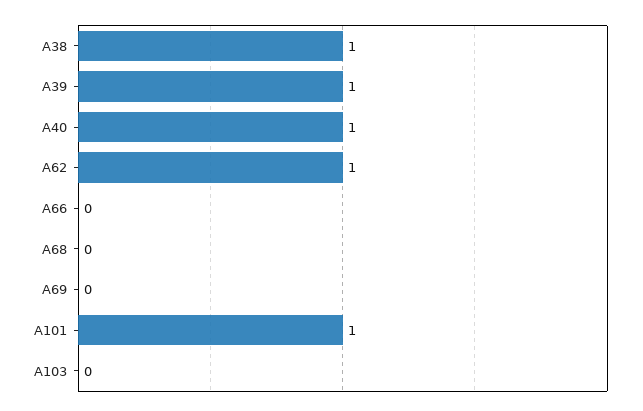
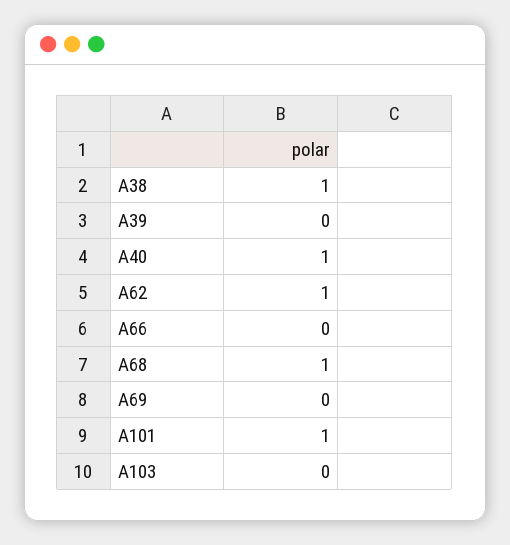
A39: 1 -> 0
A68: 0 -> 1

